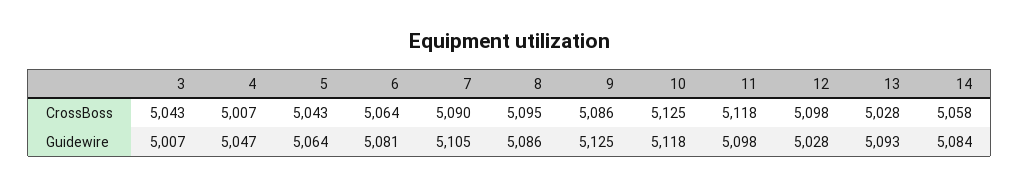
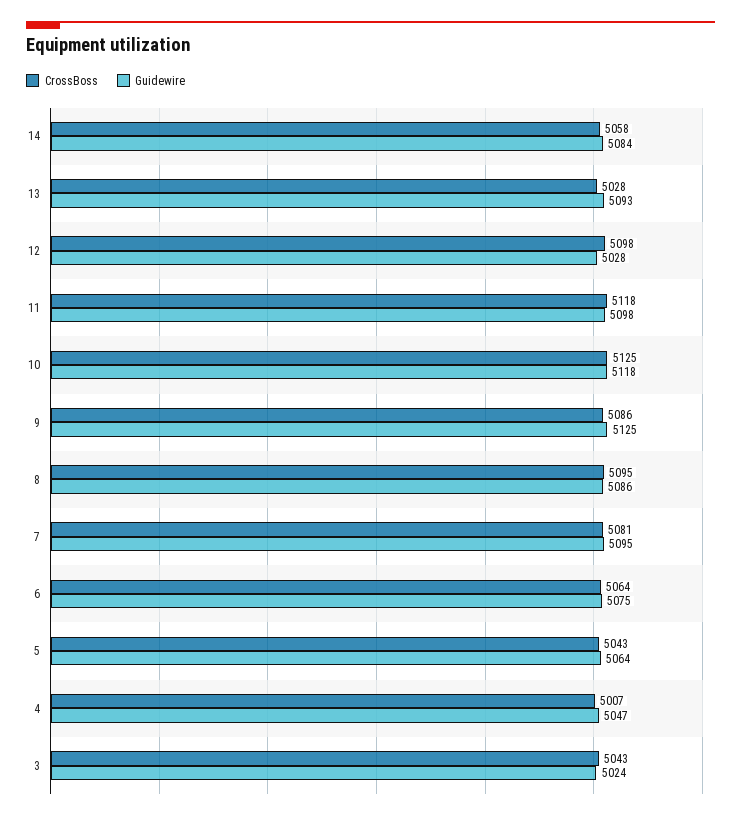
CrossBoss, 7: 5090 -> 5081
Guidewire, 3: 5007 -> 5024
Guidewire, 6: 5081 -> 5075
Guidewire, 7: 5105 -> 5095

